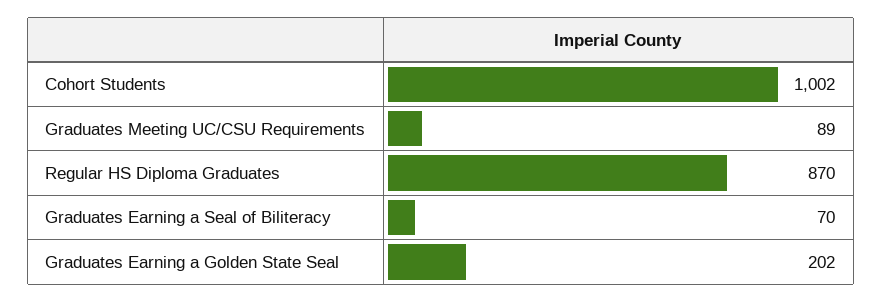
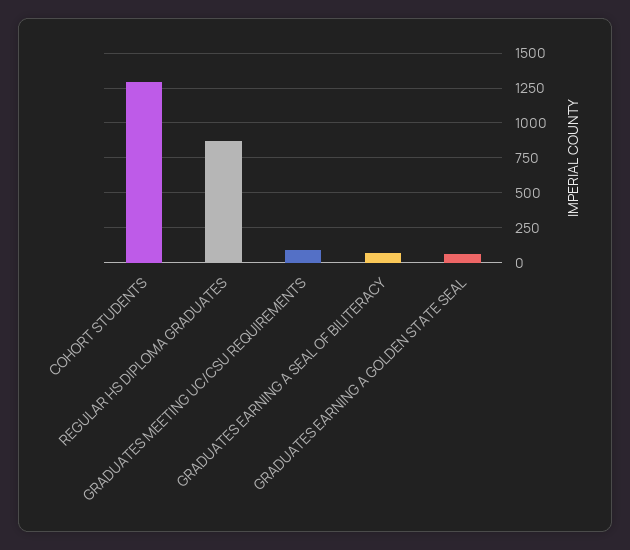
Cohort Students: 1002 -> 1300
Graduates Earning a Golden State Seal: 202 -> 50

